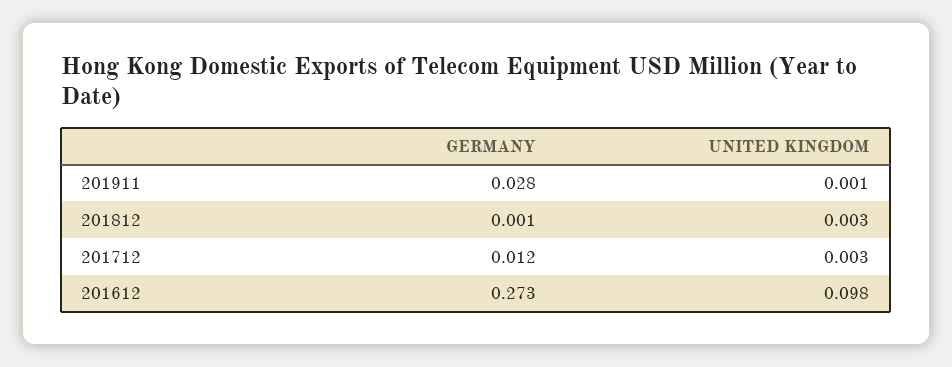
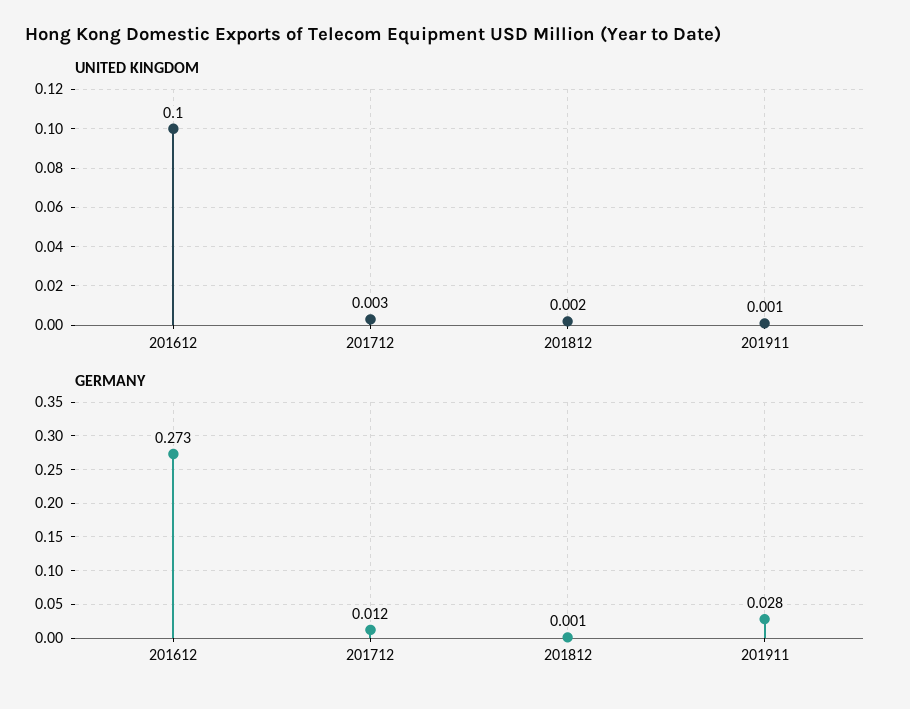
UNITED KINGDOM, 201812: 0.003 -> 0.002
UNITED KINGDOM, 201612: 0.098 -> 0.1

